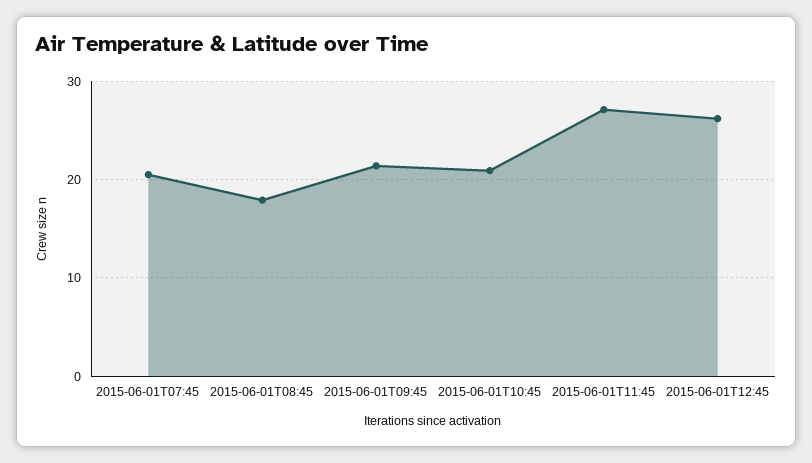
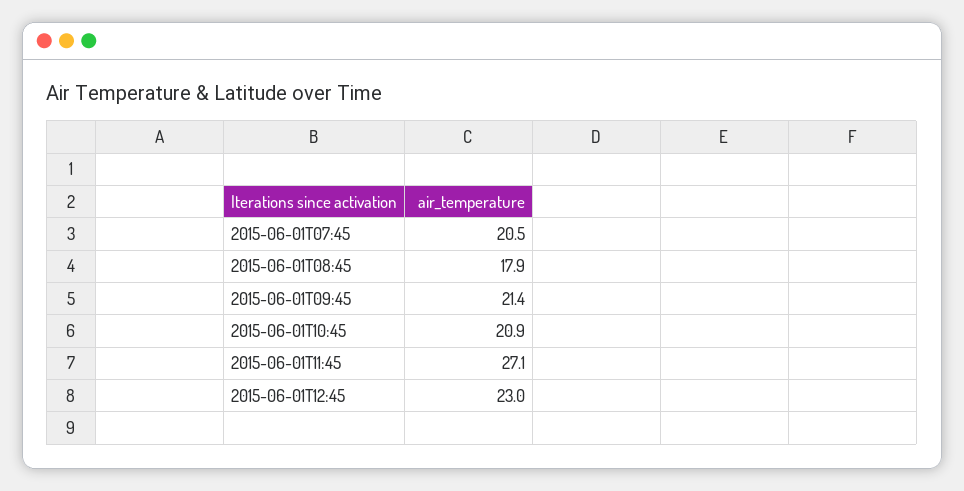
2015-06-01T12:45: 26 -> 23

